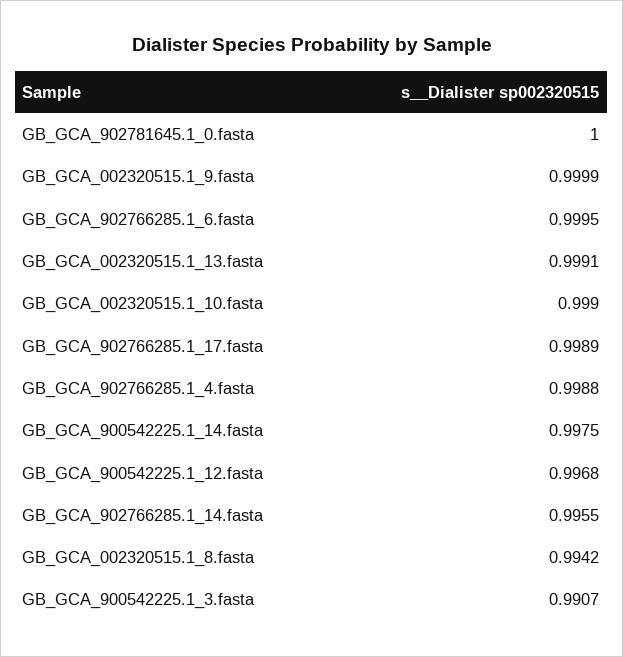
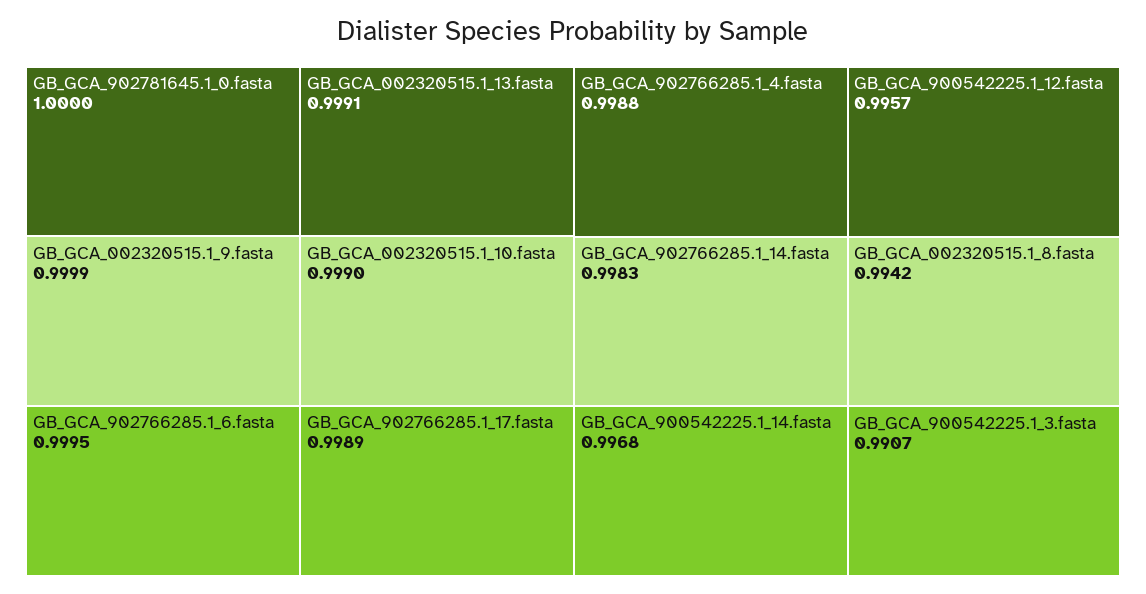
GB_GCA_900542225.1_14.fasta: 0.9975 -> 0.9968
GB_GCA_900542225.1_12.fasta: 0.9968 -> 0.9957
GB_GCA_902766285.1_14.fasta: 0.9955 -> 0.9983

